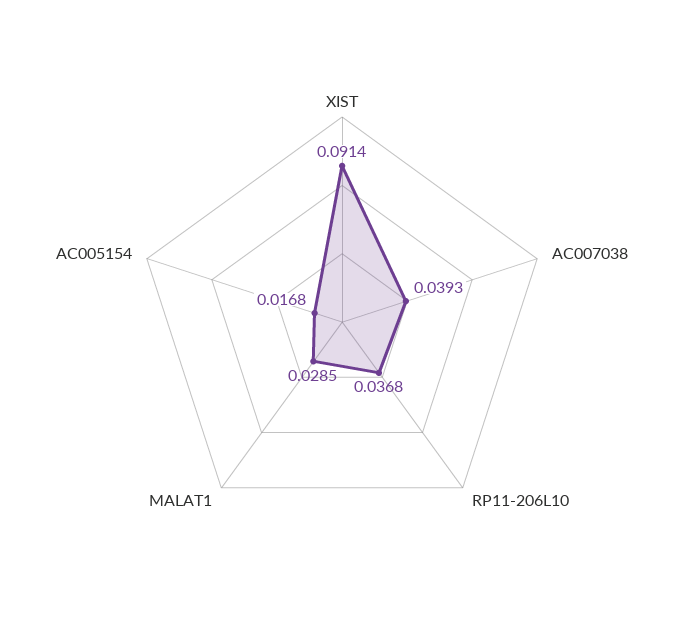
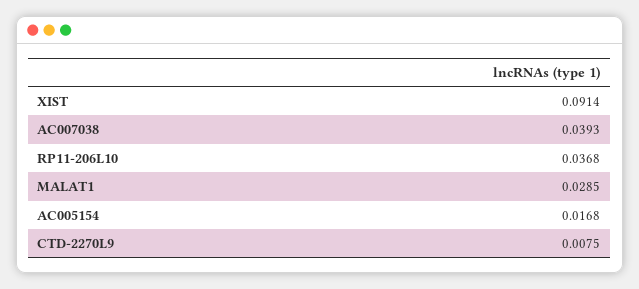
CTD-2270L9: none -> 0.0075

